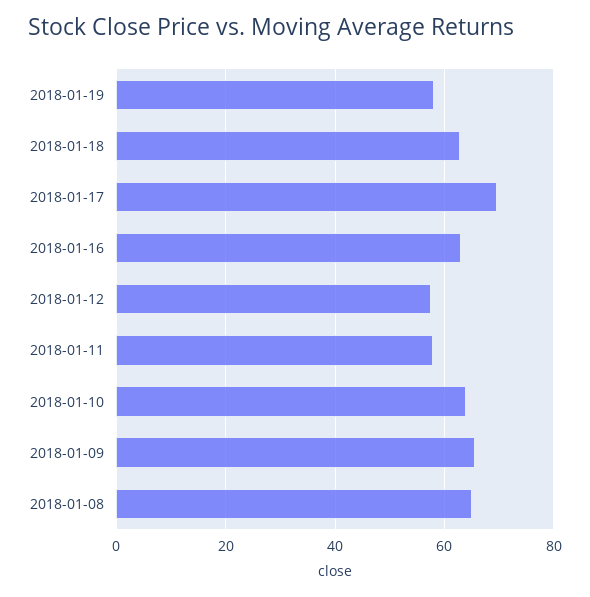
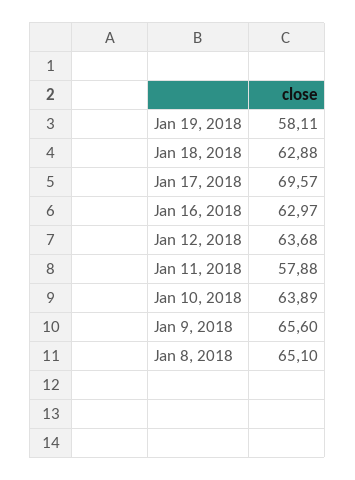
2018-01-12: 58 -> 63.68

